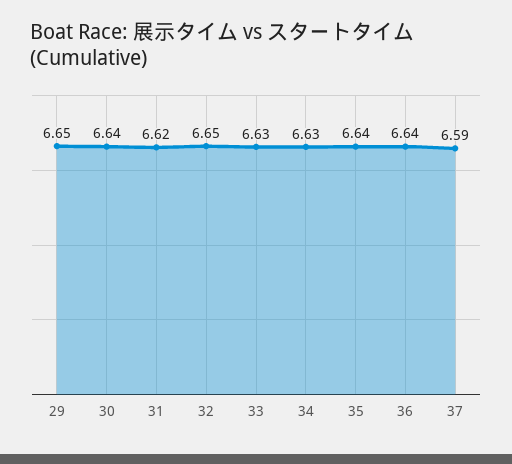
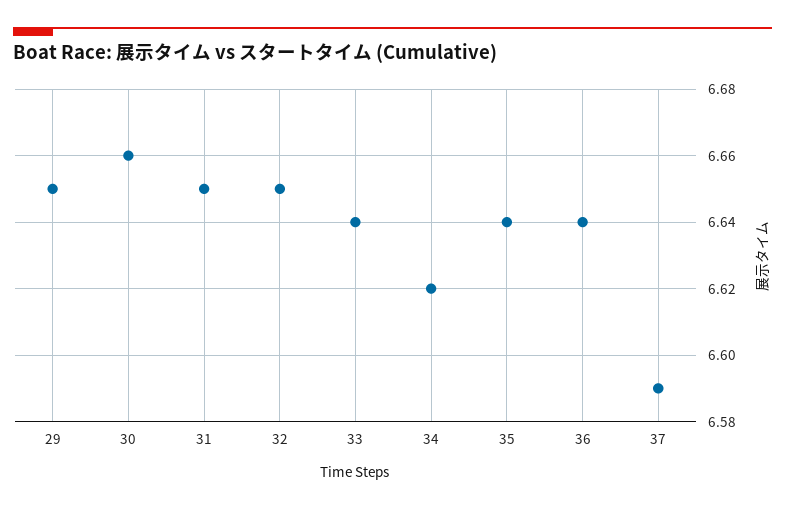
30: 6.64 -> 6.66
31: 6.62 -> 6.65
33: 6.63 -> 6.64
34: 6.63 -> 6.62

